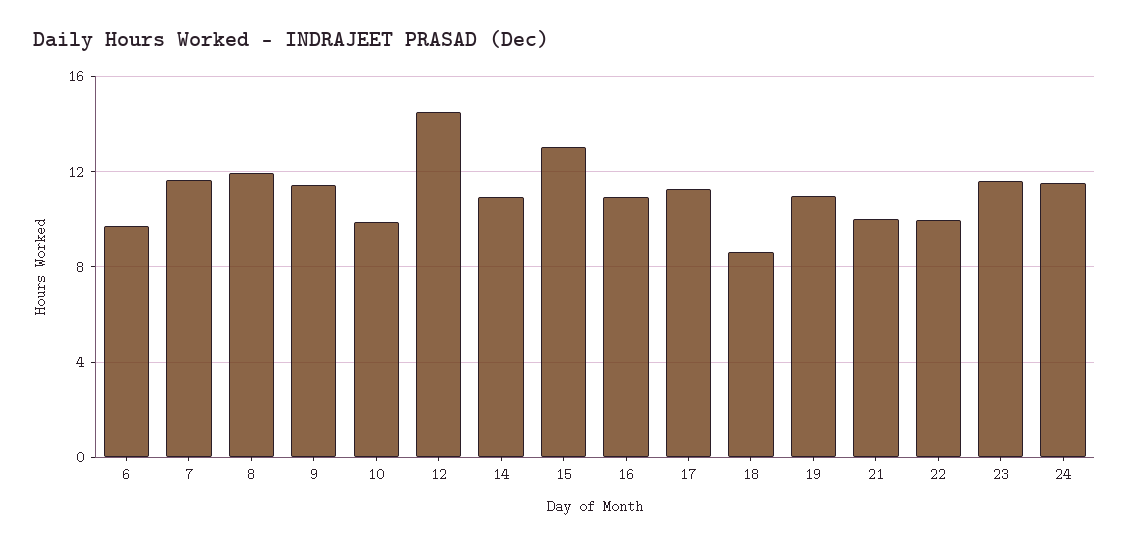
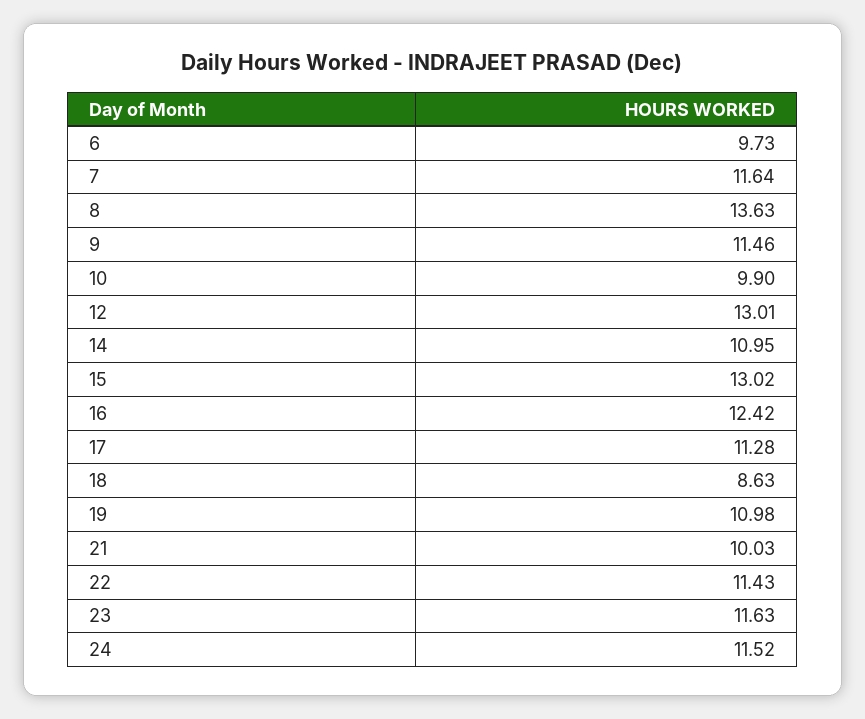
8: 12 -> 13.63
12: 14.5 -> 13.01
16: 11 -> 12.42
22: 10 -> 11.43

